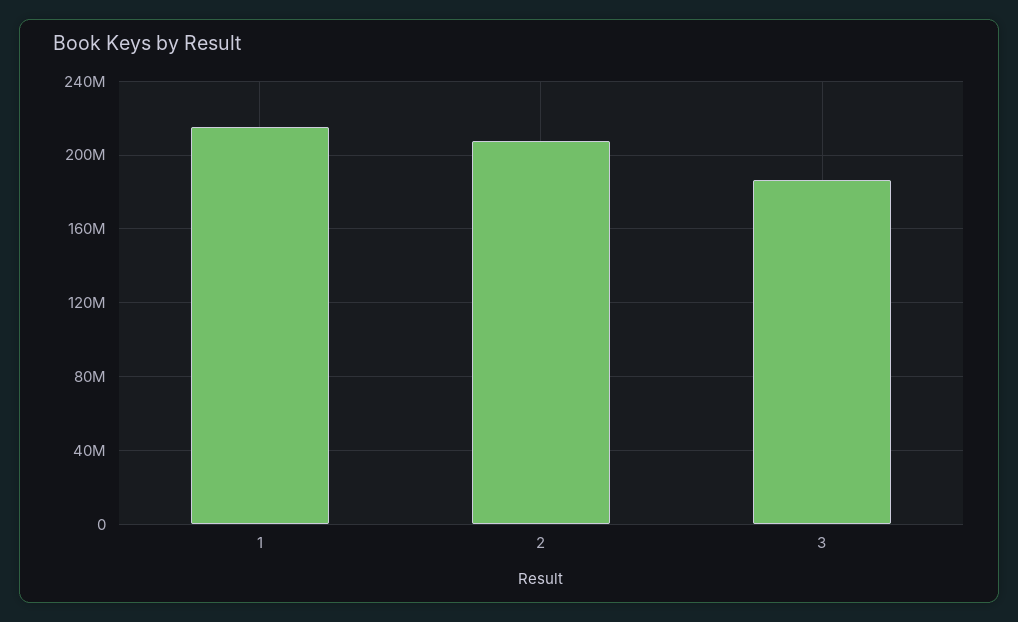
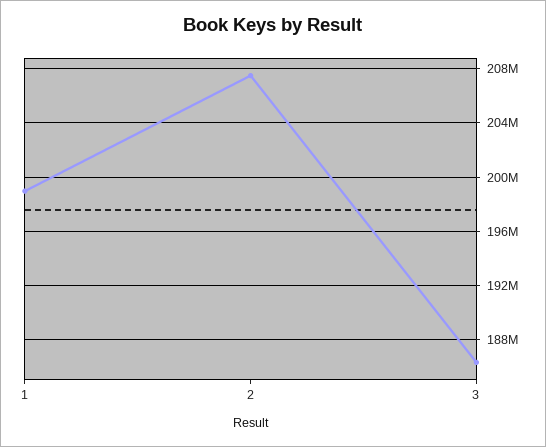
1: 215000000 -> 199000000

